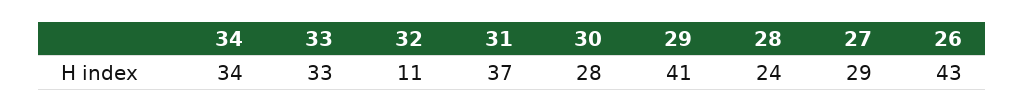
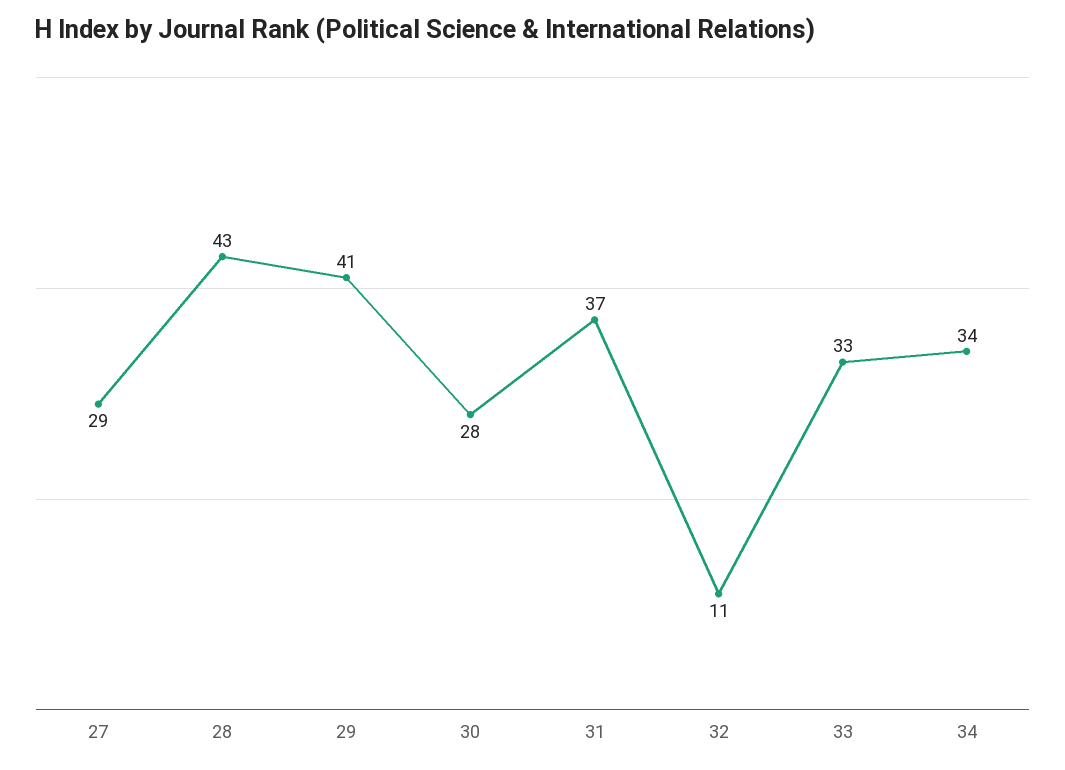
28: 24 -> 43
26: 43 -> none

